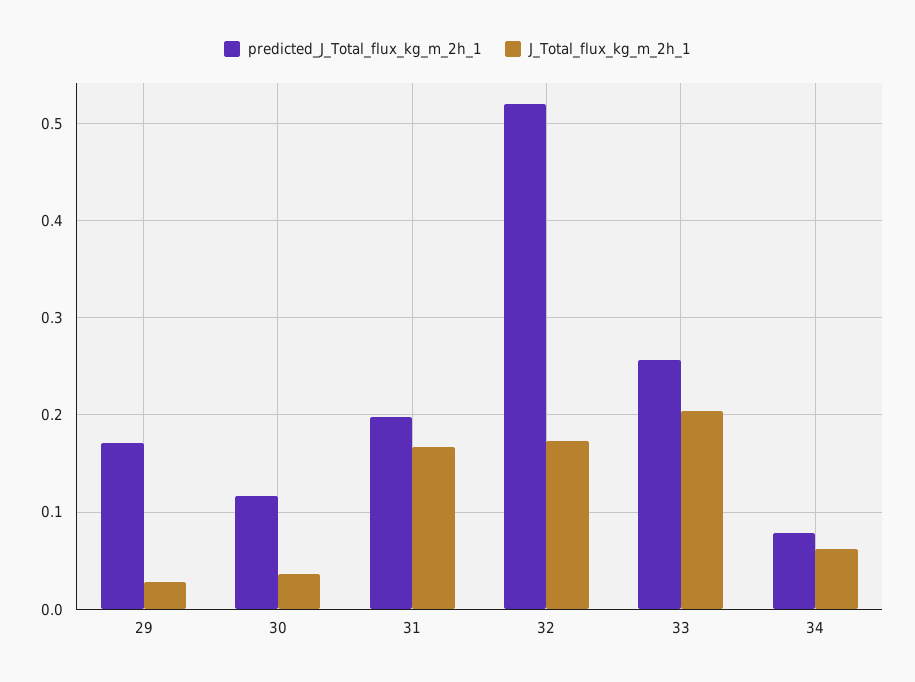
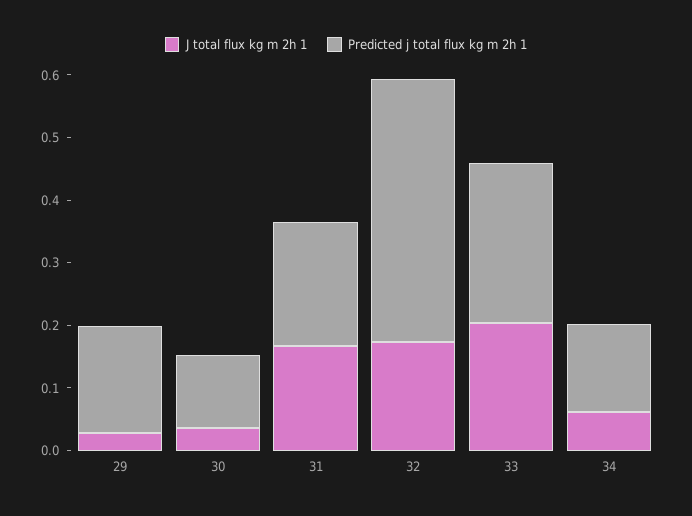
predicted_J_Total_flux_kg_m_2h_1, 32: 0.52 -> 0.42
predicted_J_Total_flux_kg_m_2h_1, 34: 0.08 -> 0.14

